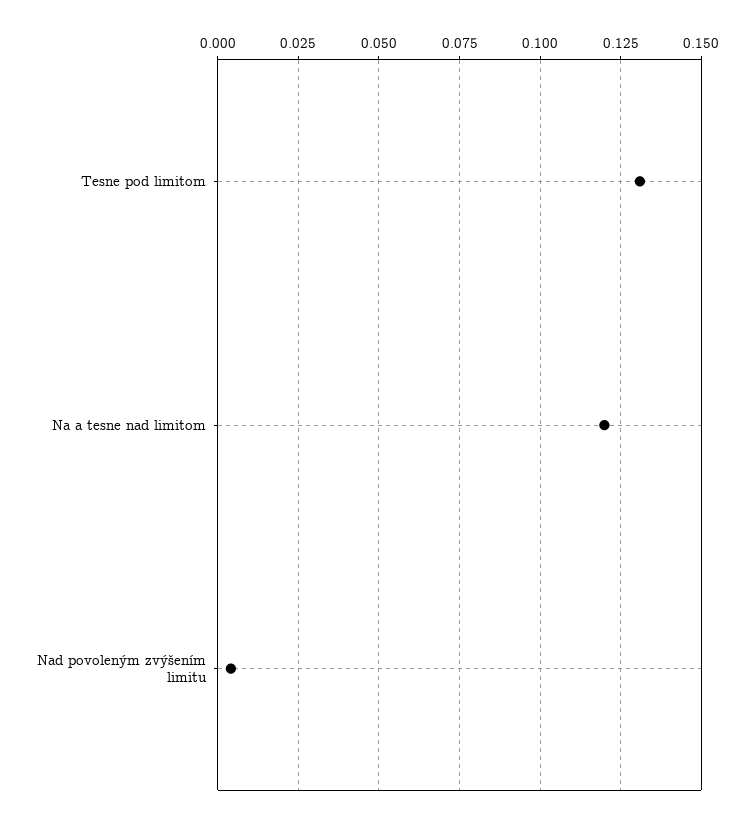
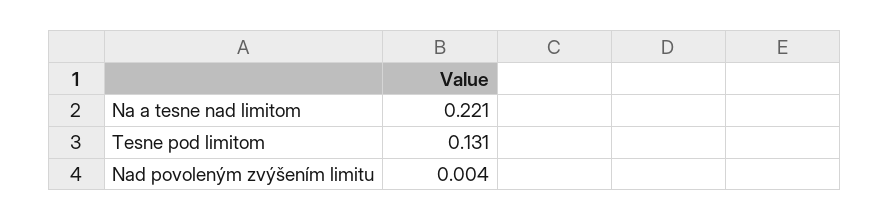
Na a tesne nad limitom: 0.12 -> 0.221

